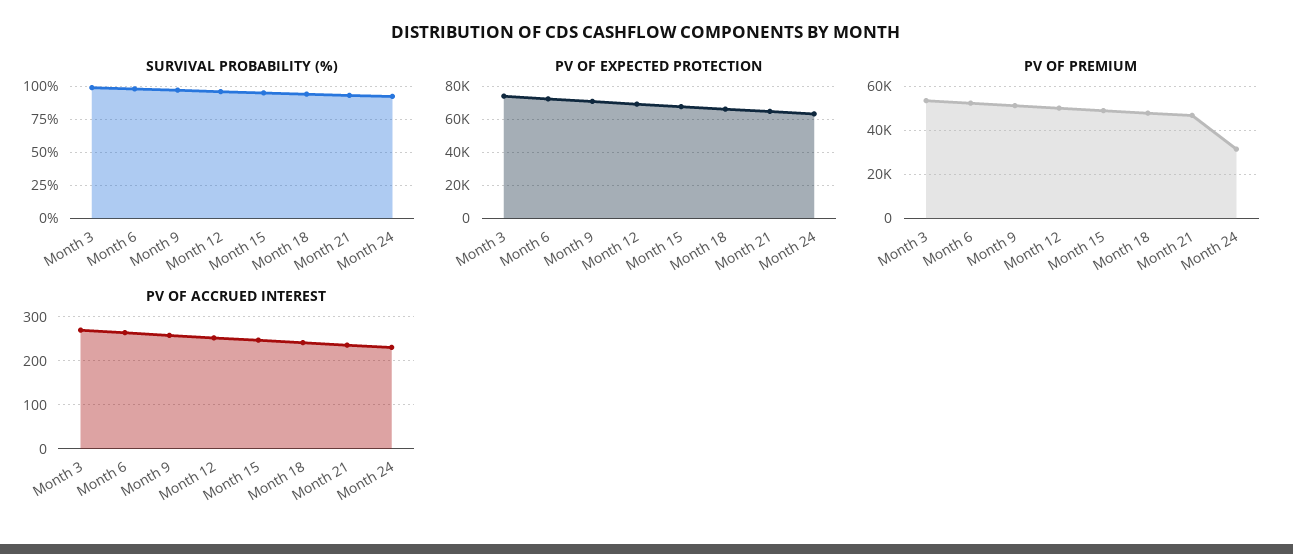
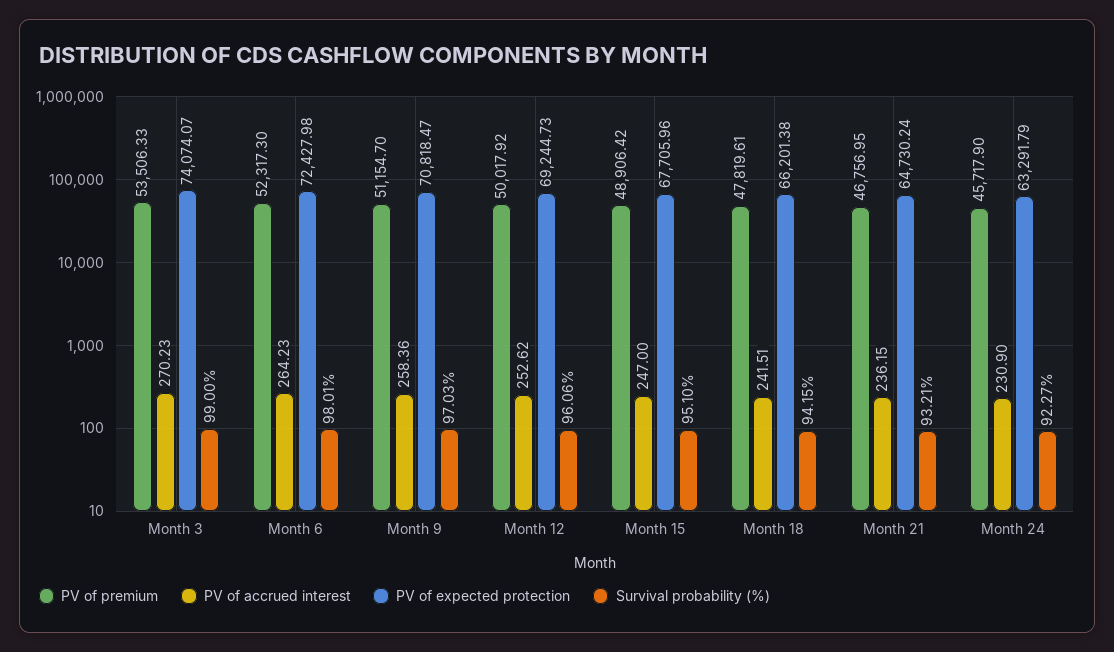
PV OF PREMIUM, Month 24: 30000 -> 45717.9

